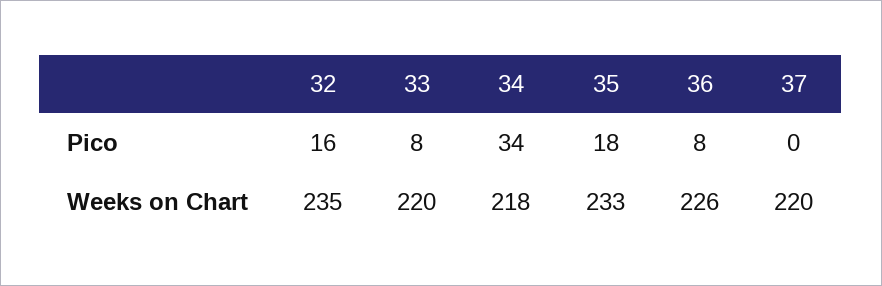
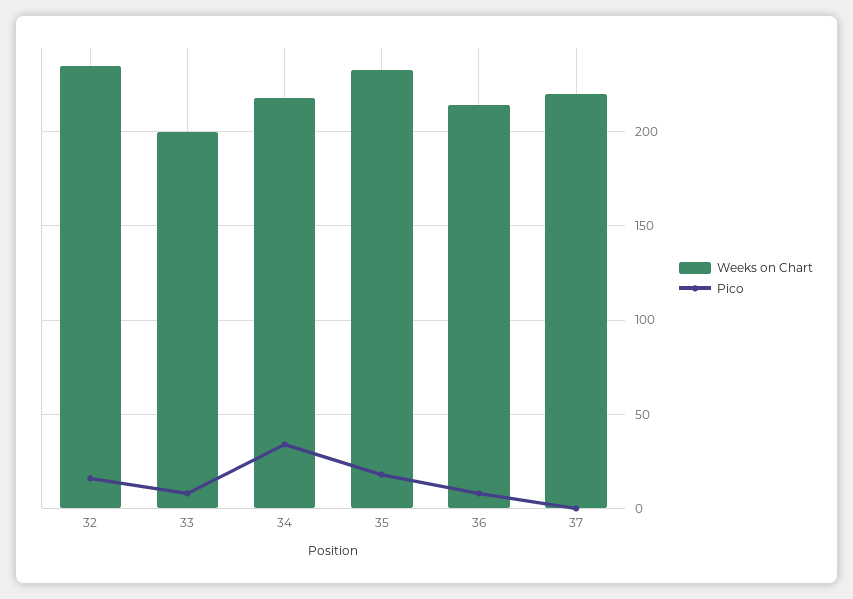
Weeks on Chart, 33: 220 -> 200
Weeks on Chart, 36: 226 -> 215

